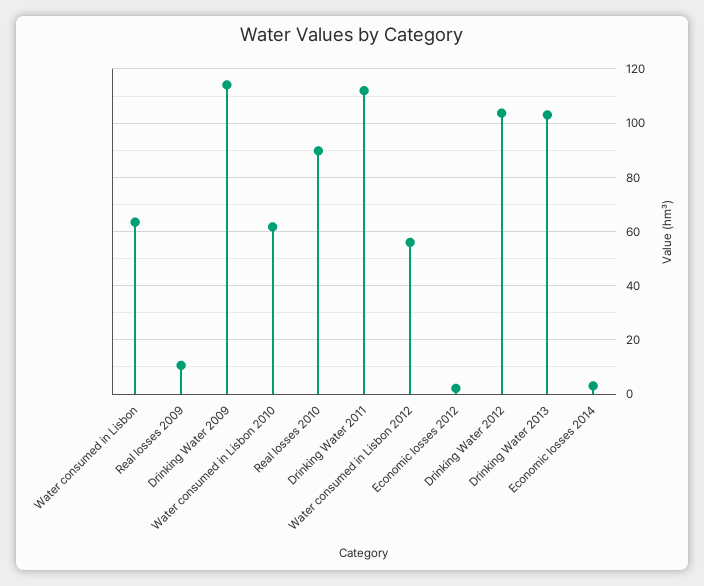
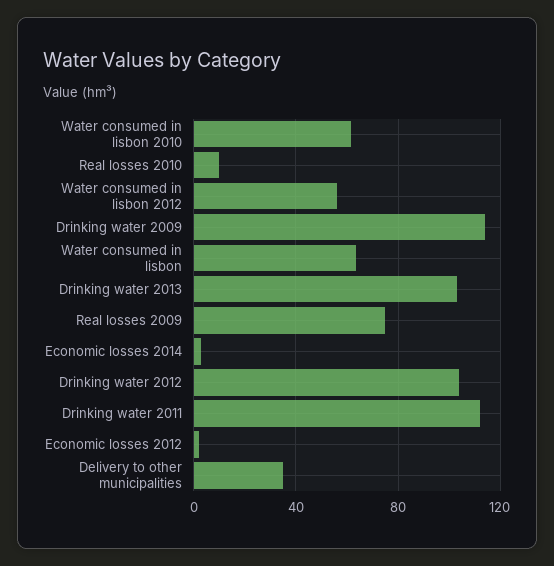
Real losses 2009: 10 -> 75
Real losses 2010: 90 -> 10
Delivery to other municipalities: none -> 35

